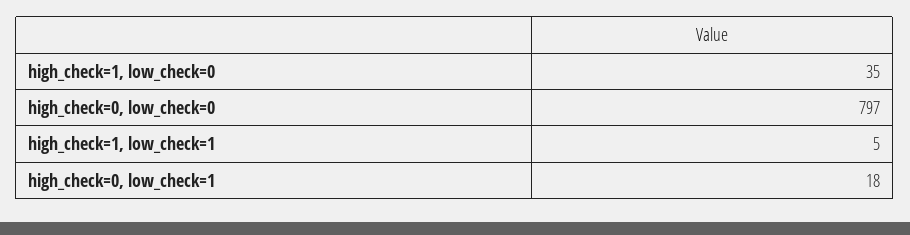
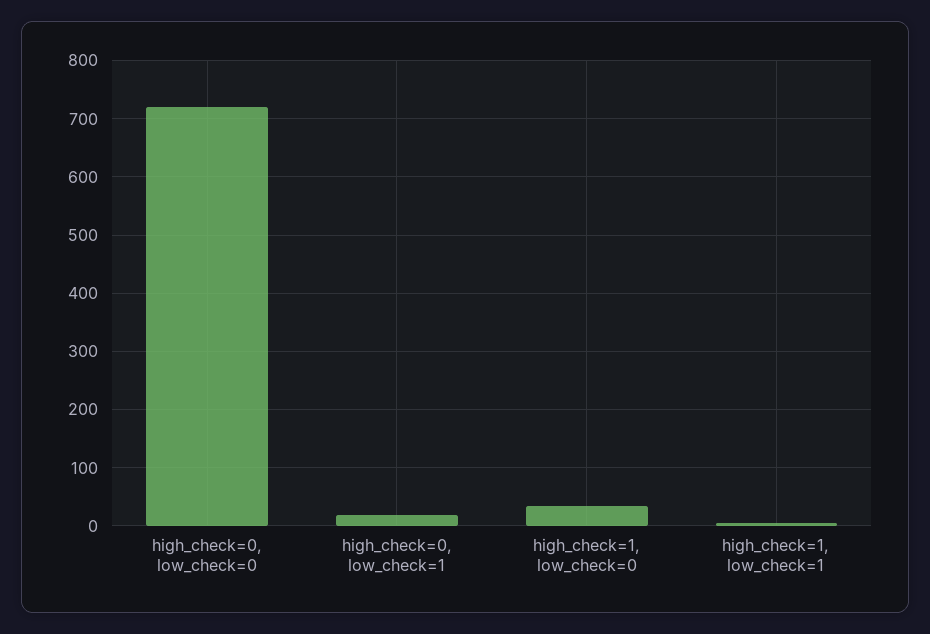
high_check=0, low_check=0: 797 -> 720

